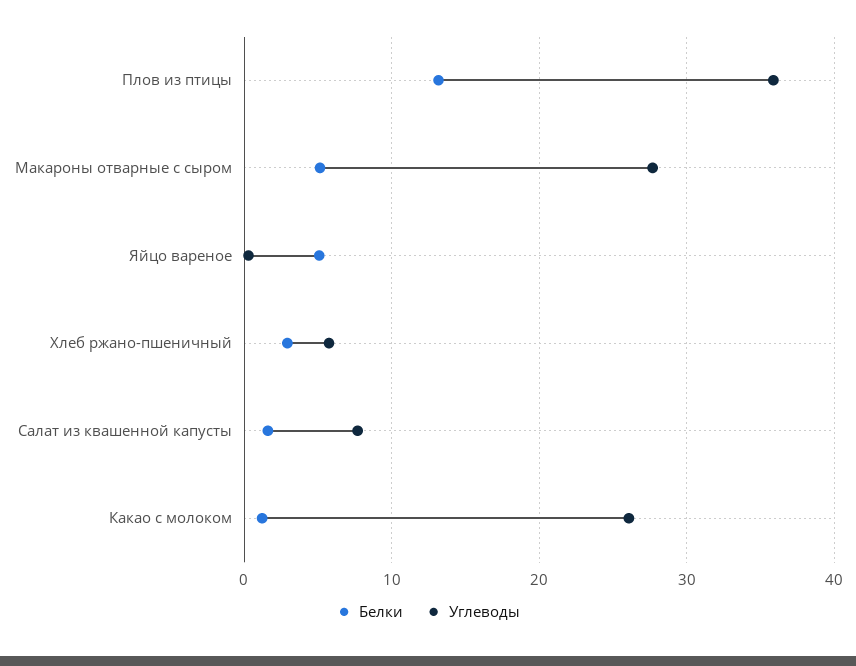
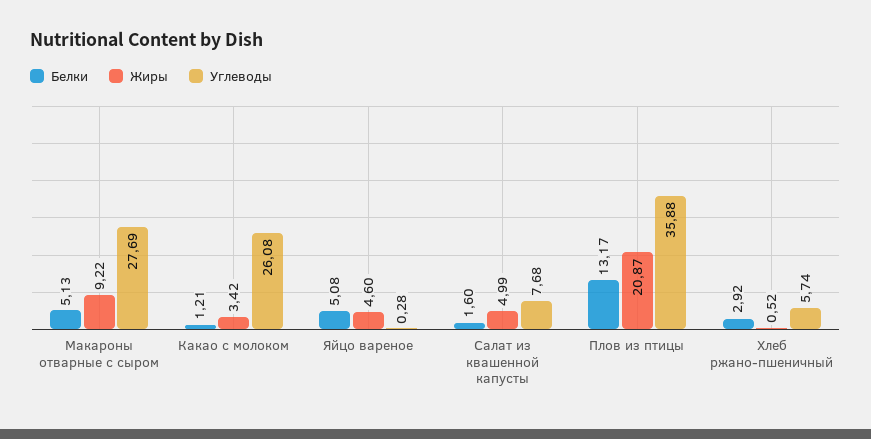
Жиры, Макароны отварные с сыром: none -> 9.22
Жиры, Какао с молоком: none -> 3.42
Жиры, Яйцо вареное: none -> 4.6
Жиры, Салат из квашенной капусты: none -> 4.99
Жиры, Плов из птицы: none -> 20.87
Жиры, Хлеб ржано-пшеничный: none -> 0.52

